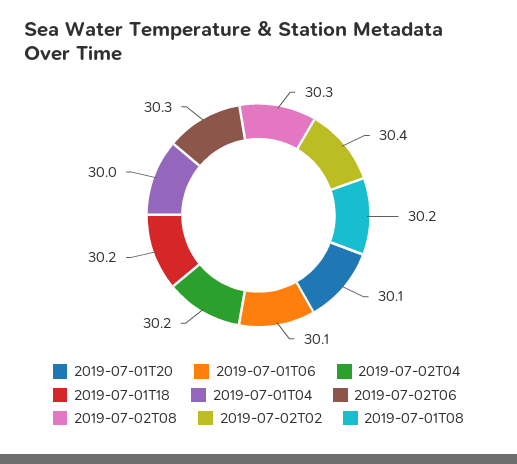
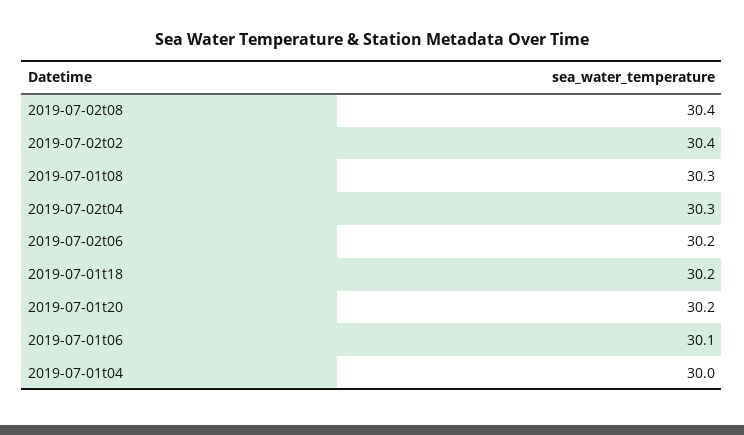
2019-07-01T20: 30.1 -> 30.2
2019-07-02T04: 30.2 -> 30.3
2019-07-02T06: 30.3 -> 30.2
2019-07-02T08: 30.3 -> 30.4
2019-07-01T08: 30.2 -> 30.3

